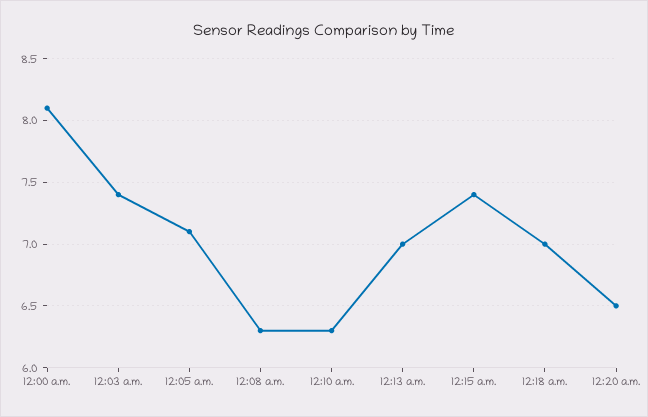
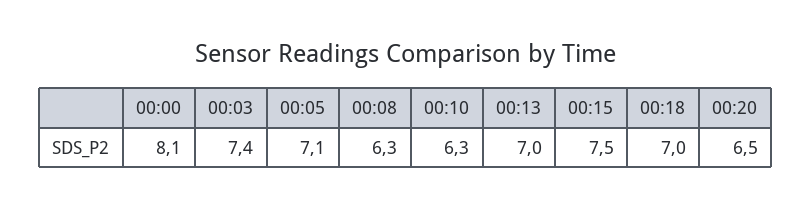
12:15 a.m.: 7.4 -> 7.5

